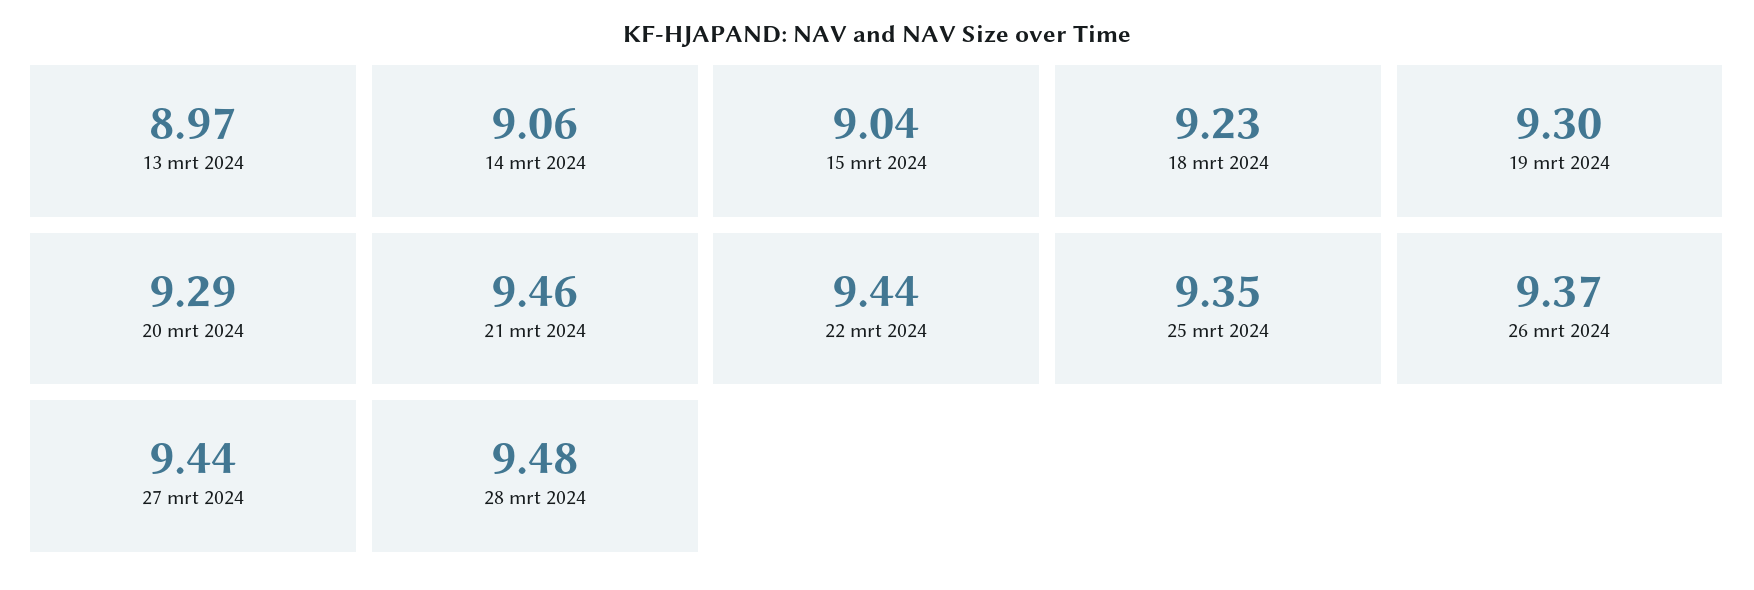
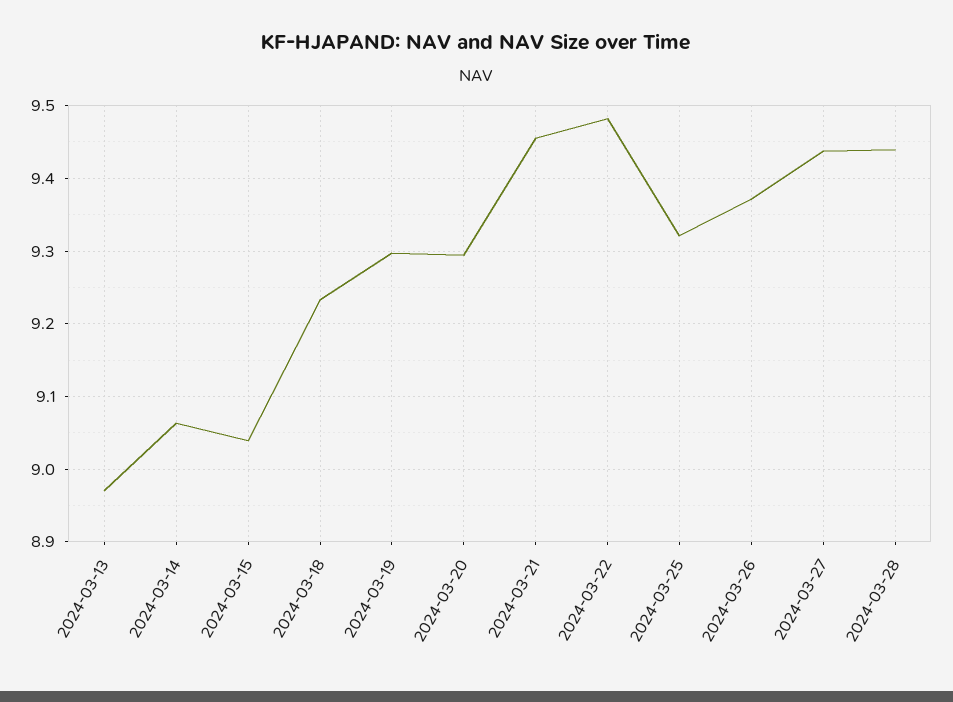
22 mrt 2024: 9.44 -> 9.48
25 mrt 2024: 9.35 -> 9.32
28 mrt 2024: 9.48 -> 9.44

